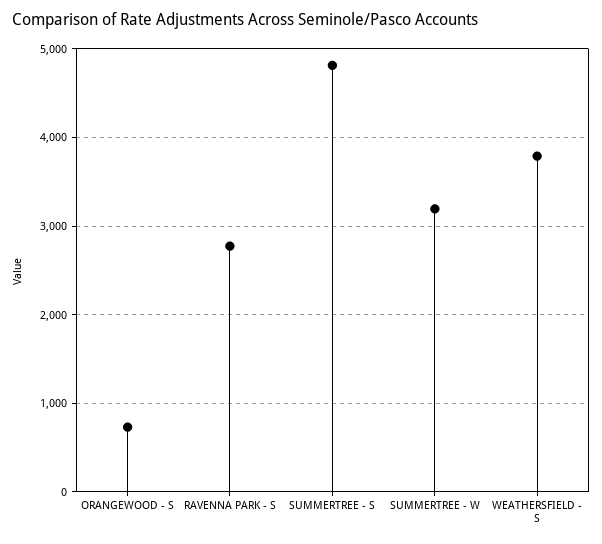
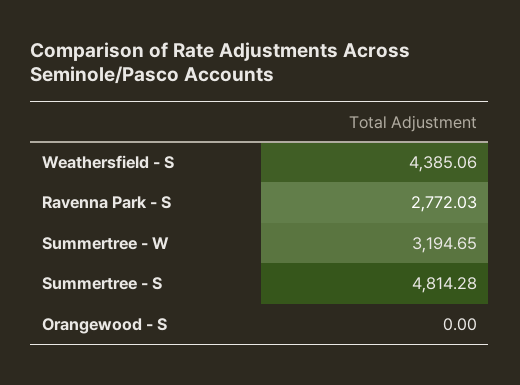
ORANGEWOOD - S: 700 -> 0
WEATHERSFIELD - S: 3800 -> 4385.06

